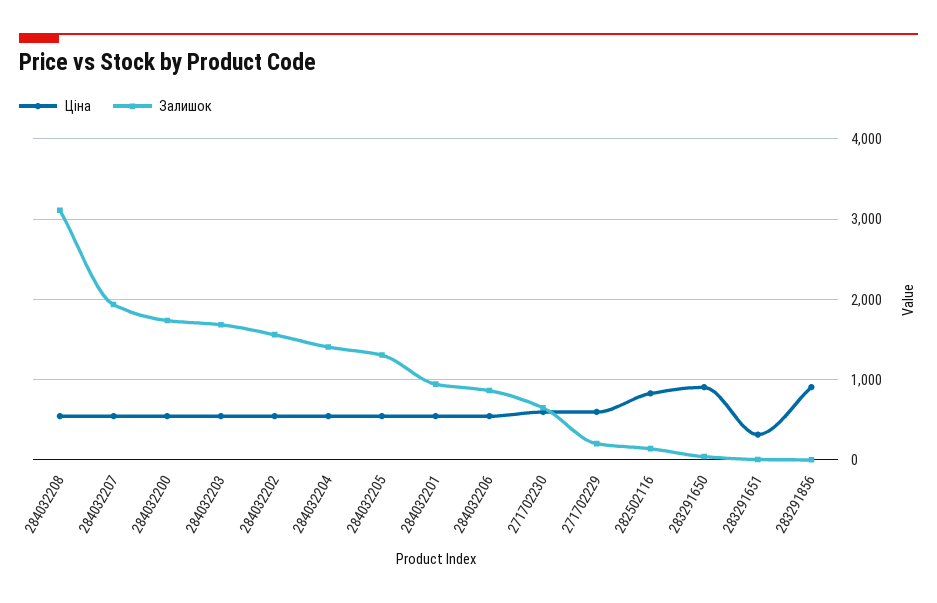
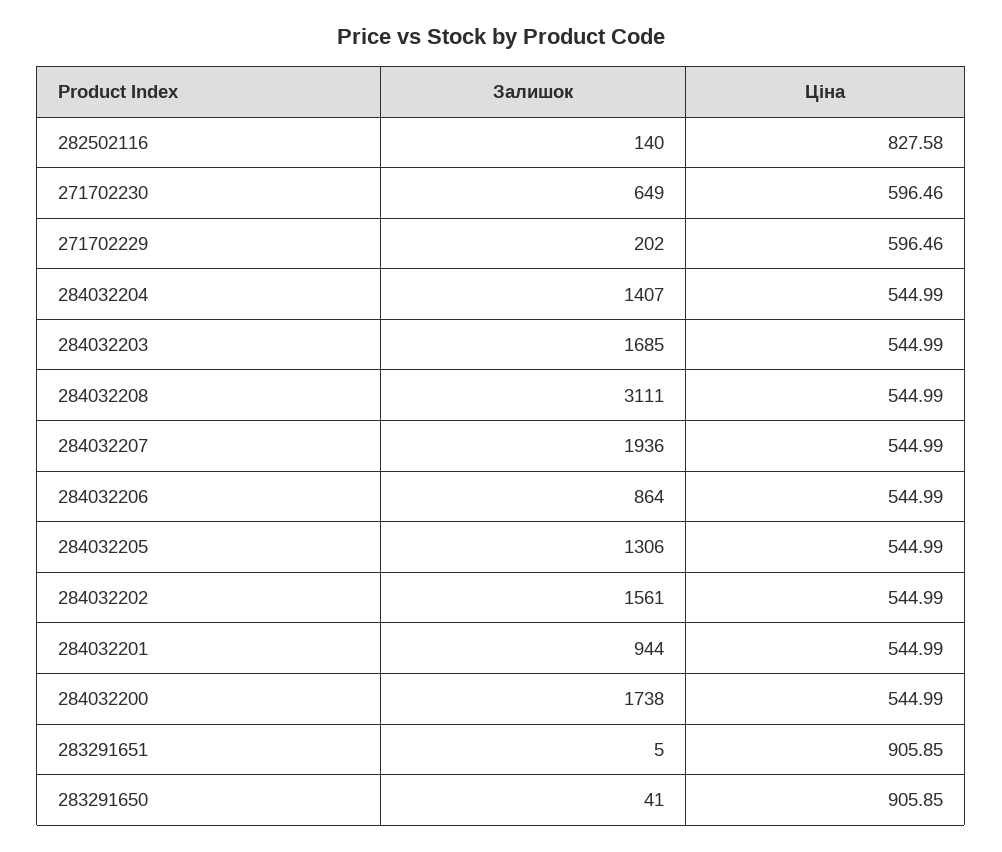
Ціна, 283291651: 300 -> 905.85
Ціна, 283291856: 900 -> none
Залишок, 283291856: 0 -> none

